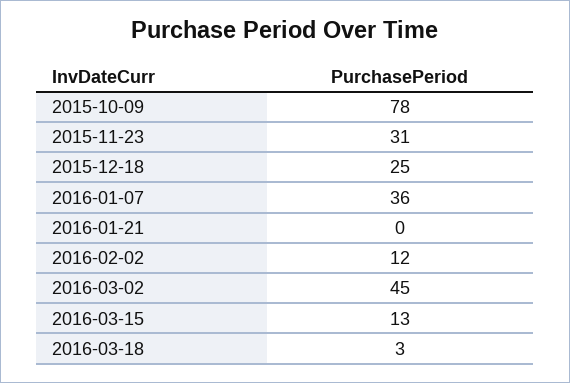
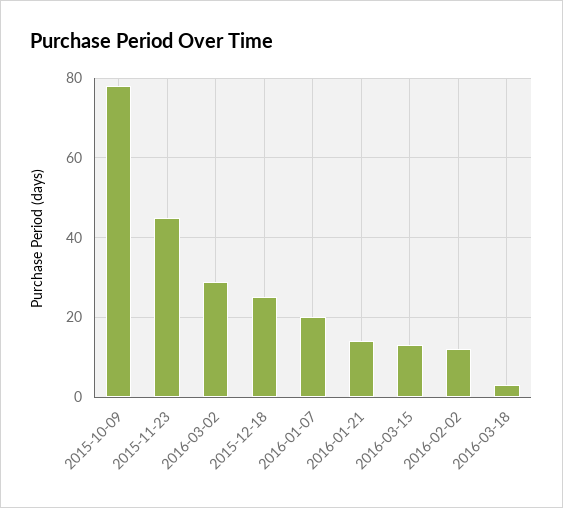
2015-11-23: 31 -> 45
2016-01-07: 36 -> 20
2016-01-21: 0 -> 15
2016-03-02: 45 -> 30

